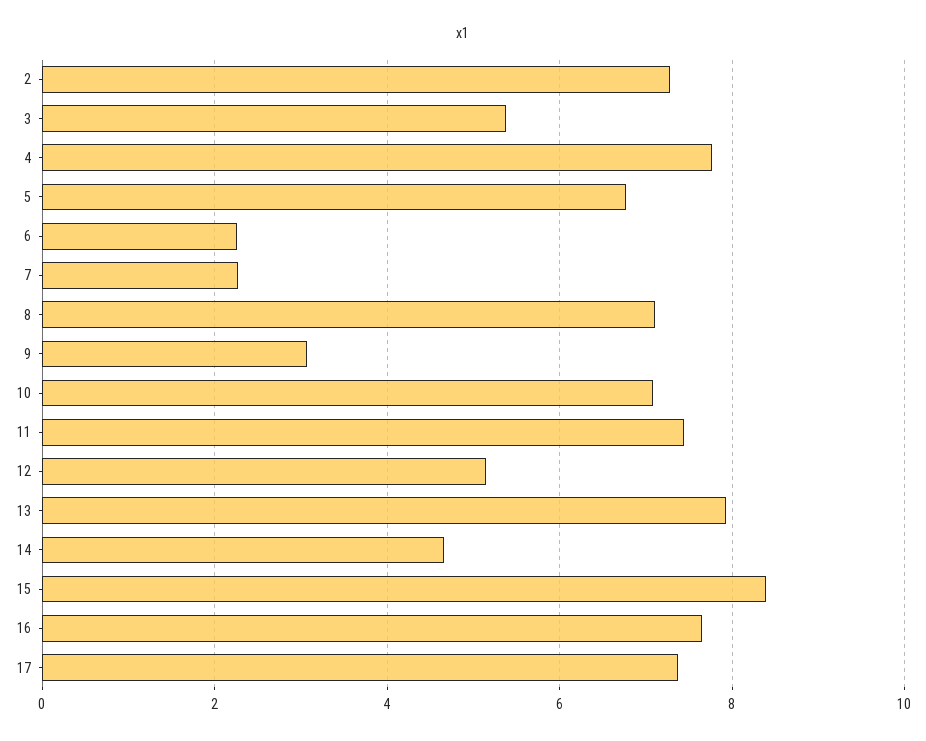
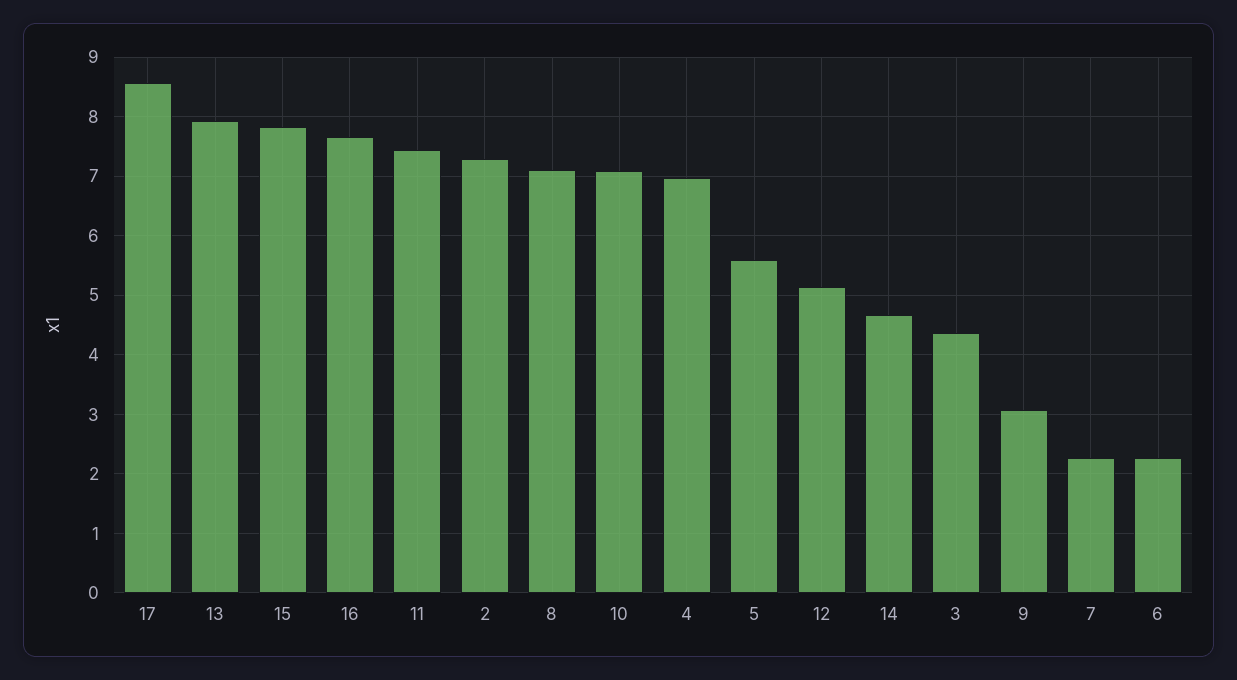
3: 5.4 -> 4.4
4: 7.8 -> 7
5: 6.8 -> 5.6
15: 8.4 -> 7.8
17: 7.4 -> 8.6

